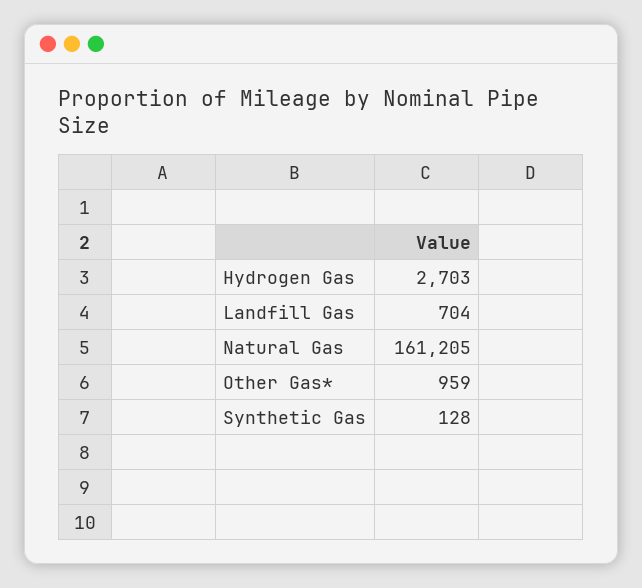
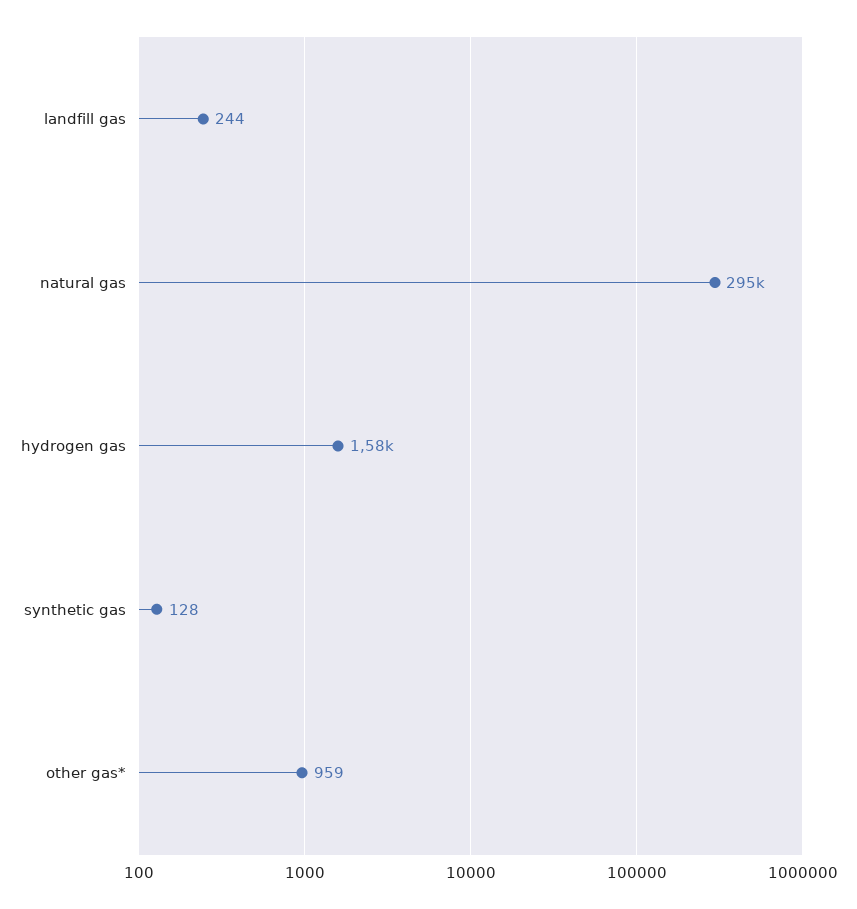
Hydrogen Gas: 2703 -> 1580
Landfill Gas: 704 -> 244
Natural Gas: 161205 -> 295000

